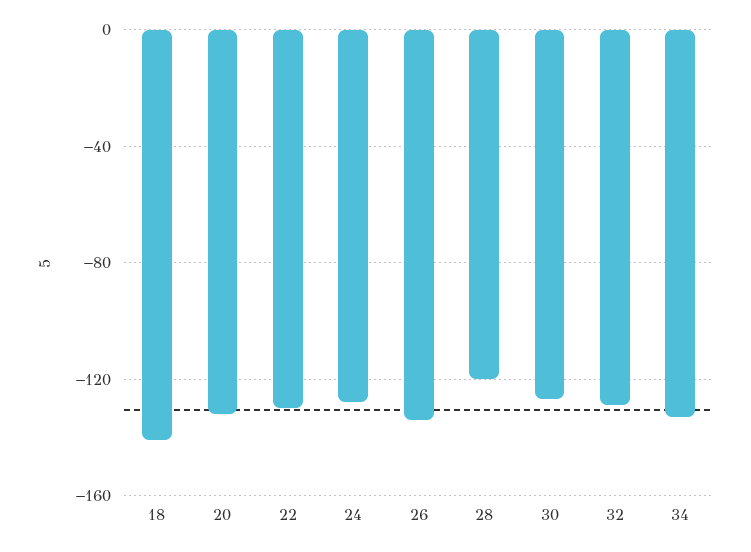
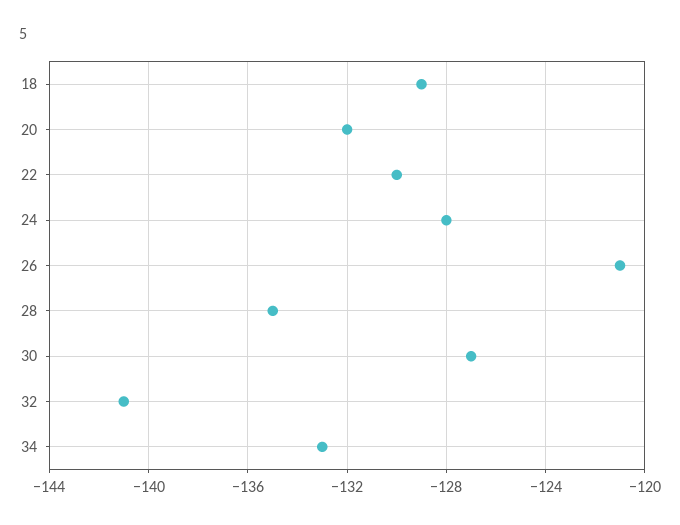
18: -140 -> -129
26: -135 -> -121
28: -120 -> -135
32: -130 -> -141

